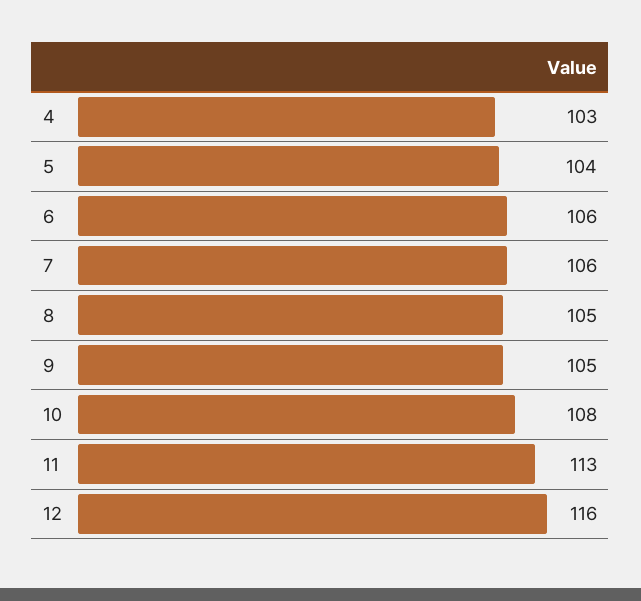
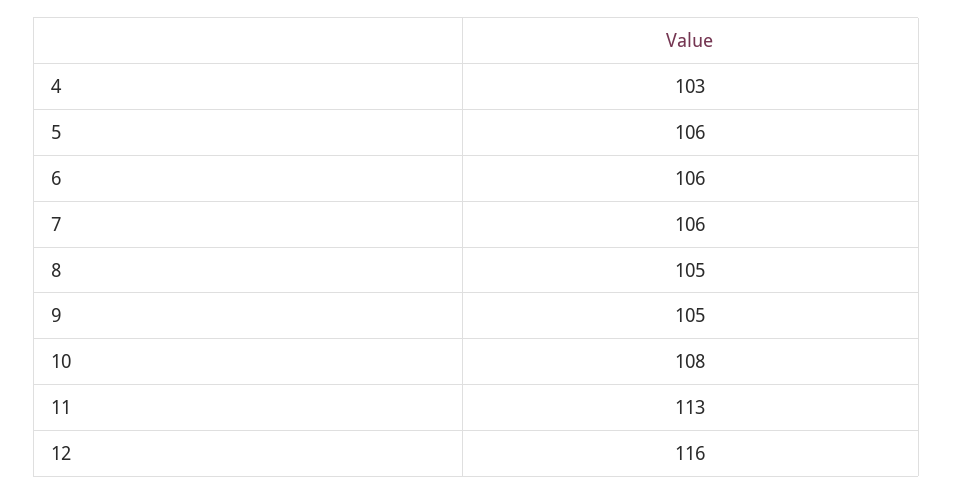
5: 104 -> 106

